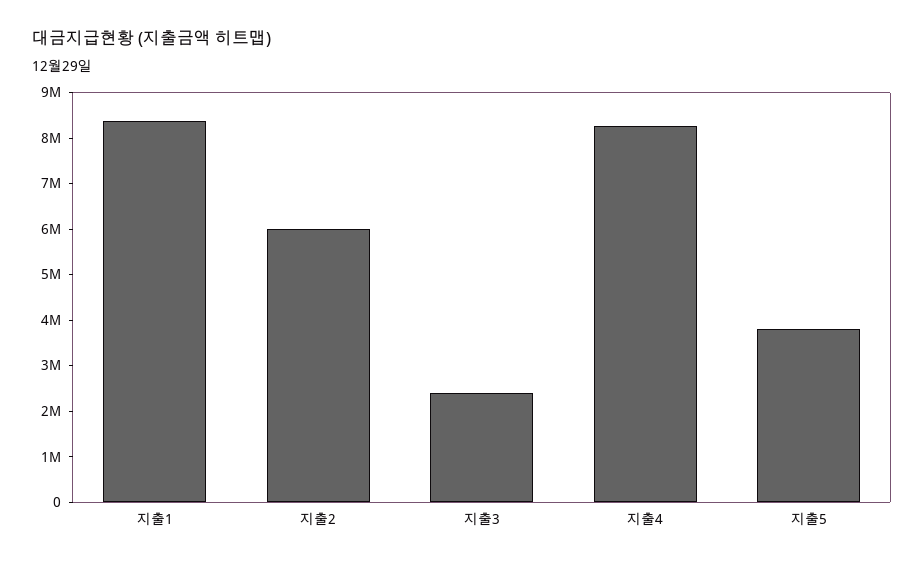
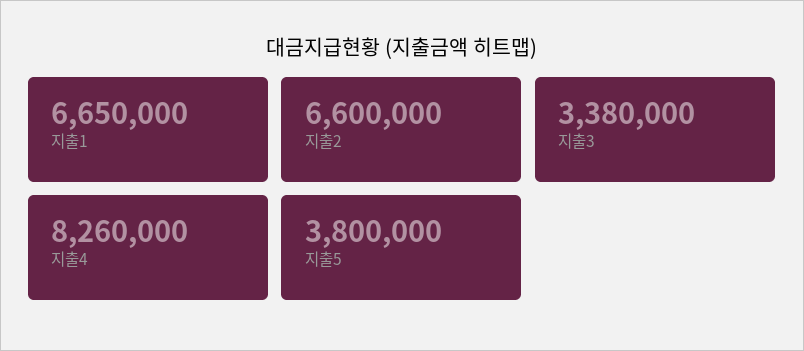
지출1: 8400000 -> 6650000
지출2: 6000000 -> 6600000
지출3: 2400000 -> 3380000

